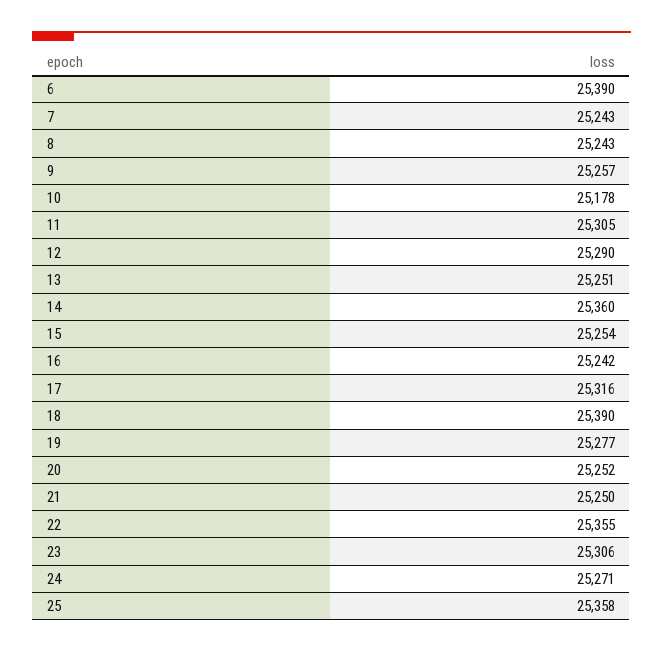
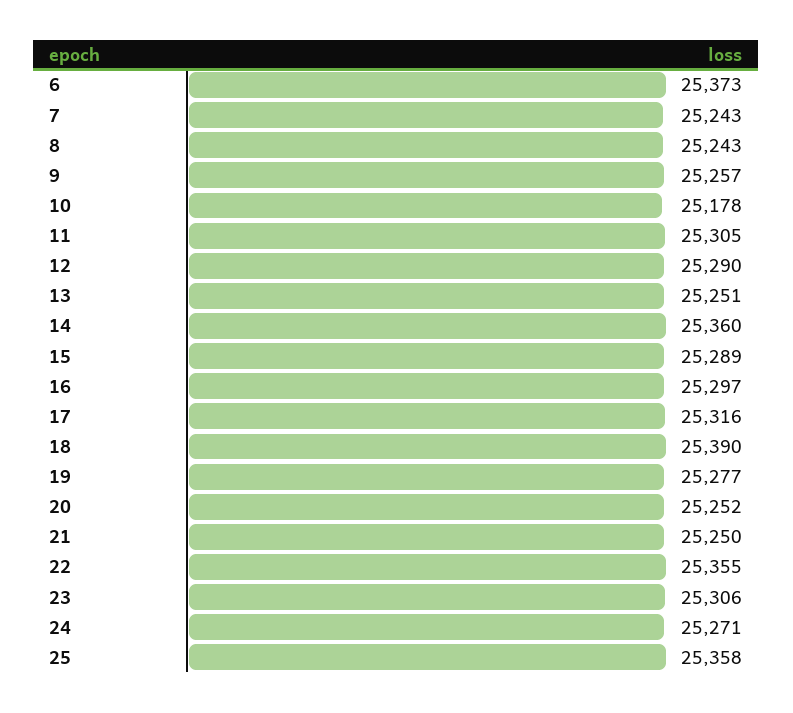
6: 25390 -> 25373
15: 25254 -> 25289
16: 25242 -> 25297

